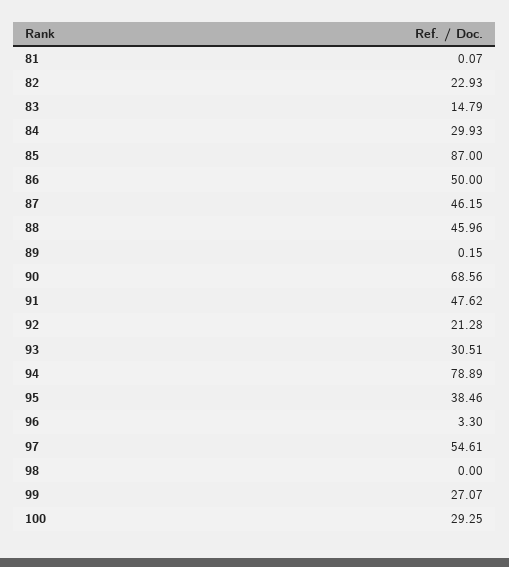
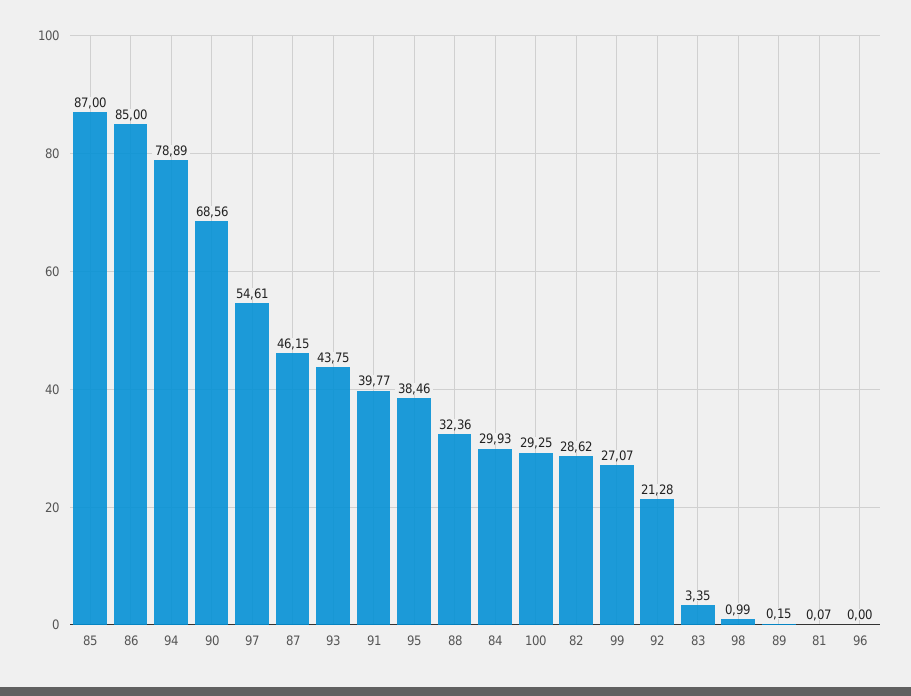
82: 22.93 -> 28.62
83: 14.79 -> 3.35
86: 50 -> 85
88: 45.96 -> 32.36
91: 47.62 -> 39.77
93: 30.51 -> 43.75
96: 3.3 -> 0
98: 0 -> 0.99

